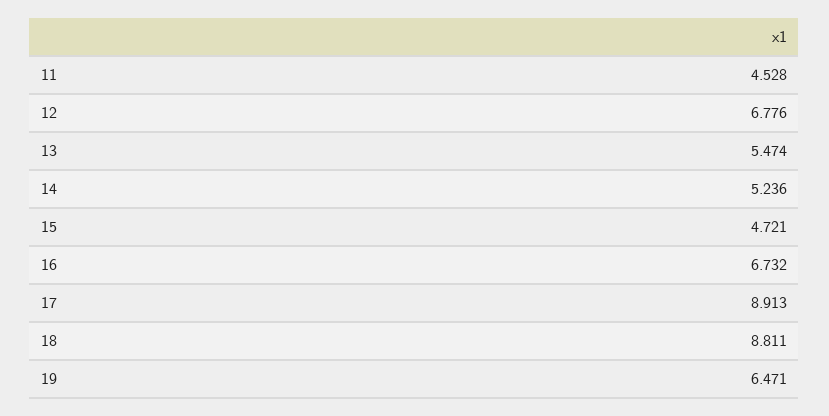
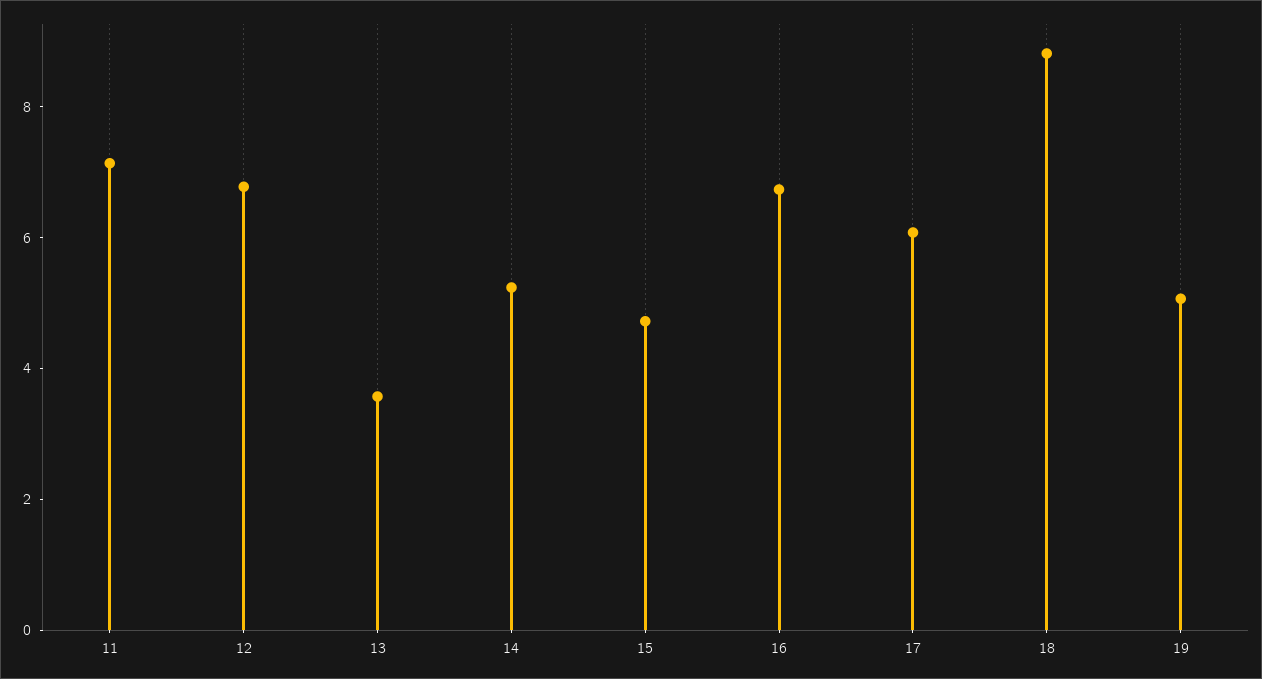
11: 4.528 -> 7
13: 5.474 -> 3.5
17: 8.913 -> 6
19: 6.471 -> 5

